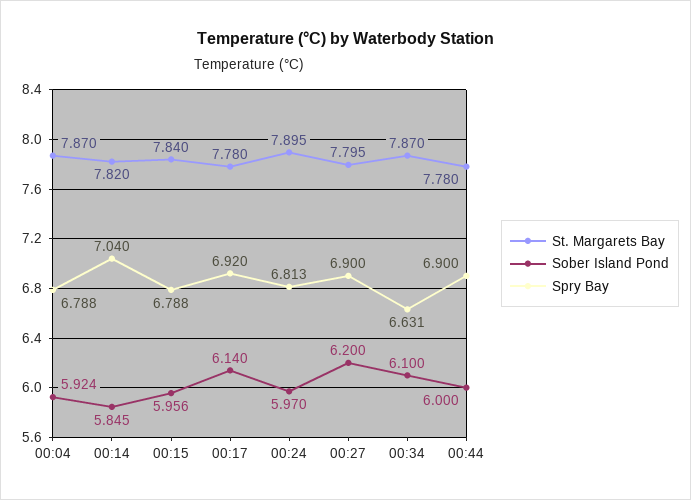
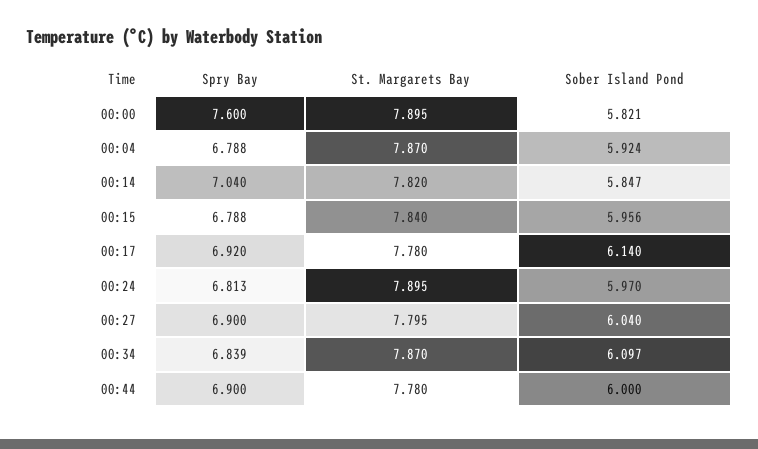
Sober Island Pond, 00:14: 5.845 -> 5.847
Sober Island Pond, 00:27: 6.2 -> 6.04
Sober Island Pond, 00:34: 6.1 -> 6.097
Spry Bay, 00:34: 6.631 -> 6.839
Spry Bay, 00:00: none -> 7.6
St. Margarets Bay, 00:00: none -> 7.895
Sober Island Pond, 00:00: none -> 5.821

